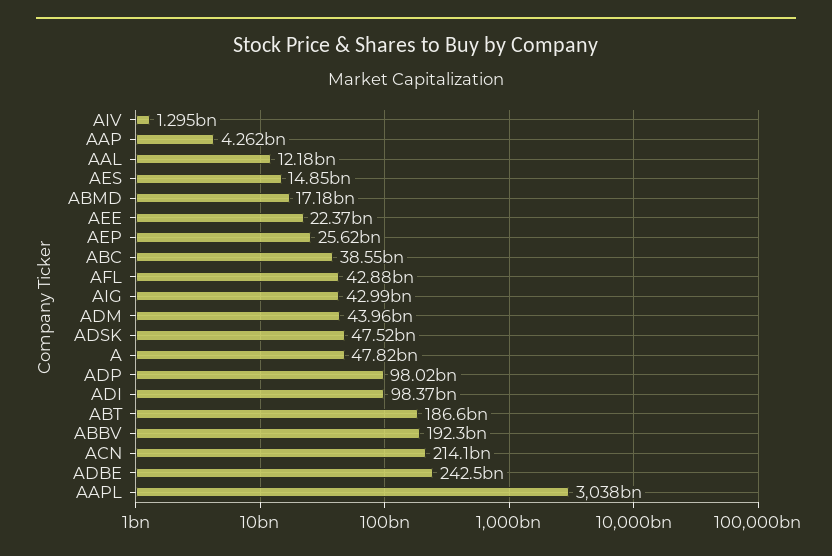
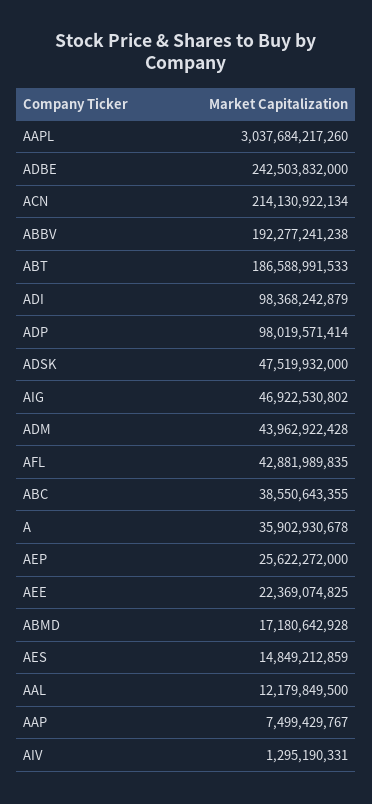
AAP: 4262000000 -> 7499429767
AIG: 42990000000 -> 46922530802
A: 47820000000 -> 35902930678

